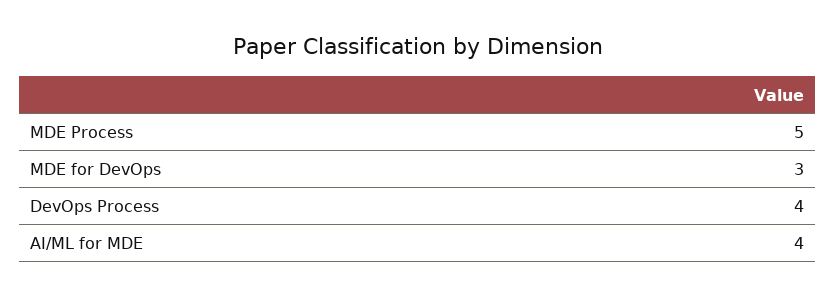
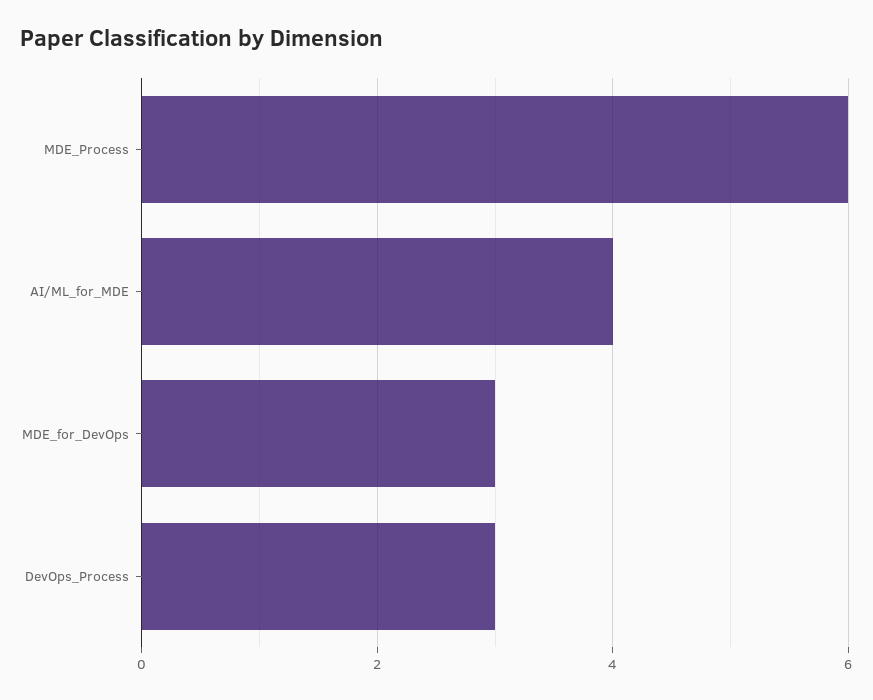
MDE Process: 5 -> 6
DevOps Process: 4 -> 3

